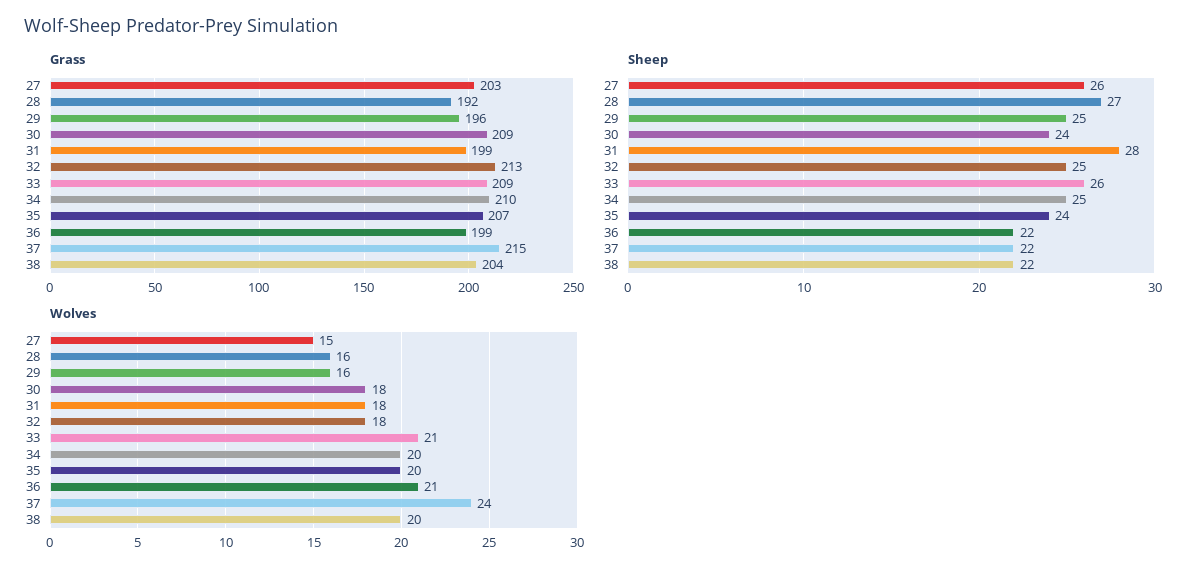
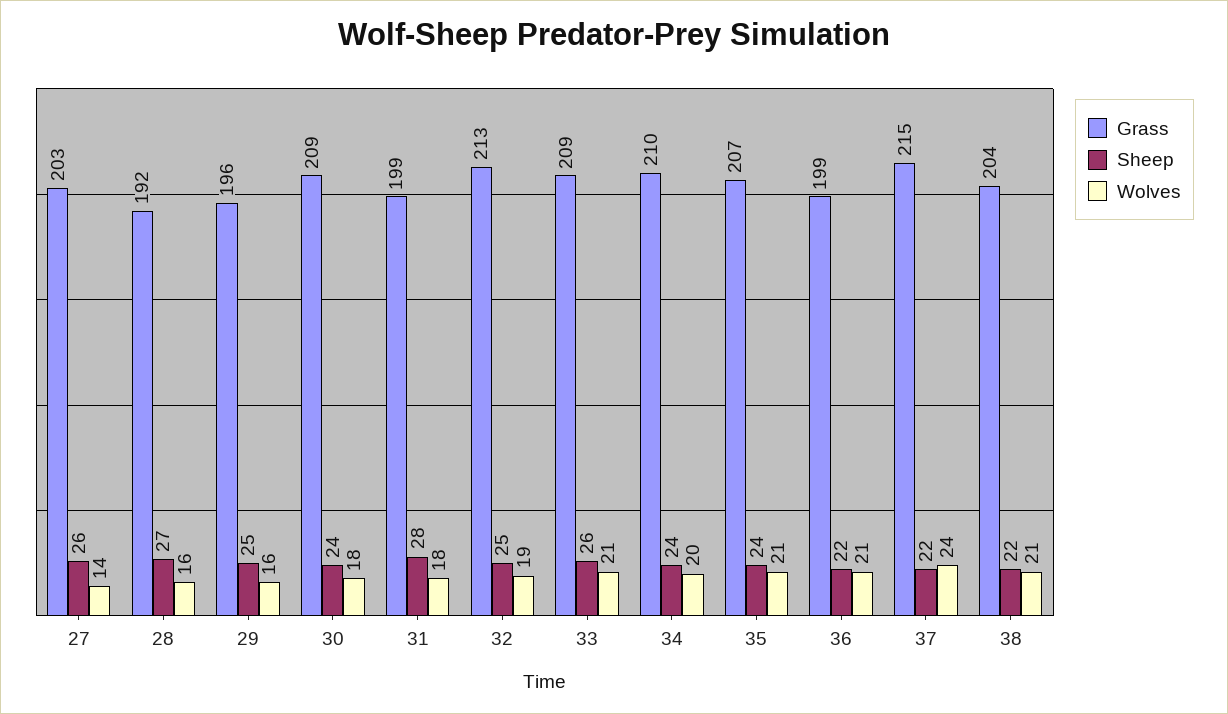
Sheep, 34: 25 -> 24
Wolves, 27: 15 -> 14
Wolves, 32: 18 -> 19
Wolves, 35: 20 -> 21
Wolves, 38: 20 -> 21

